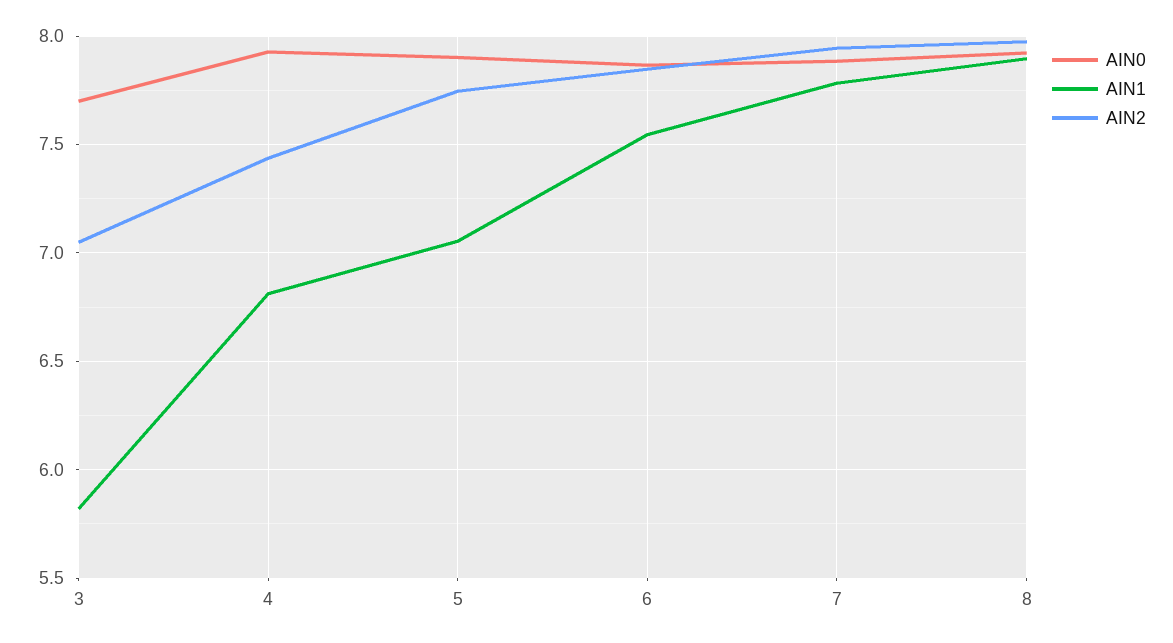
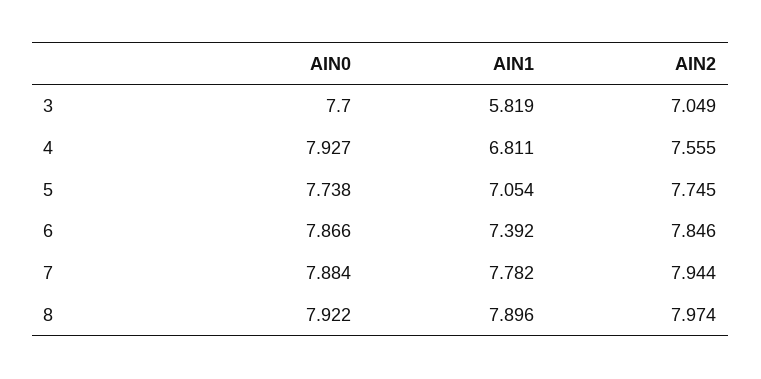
AIN2, 4: 7.45 -> 7.555
AIN0, 5: 7.9 -> 7.738
AIN1, 6: 7.55 -> 7.392

